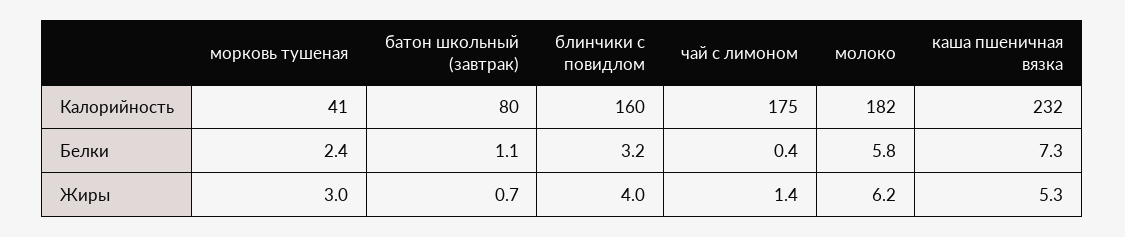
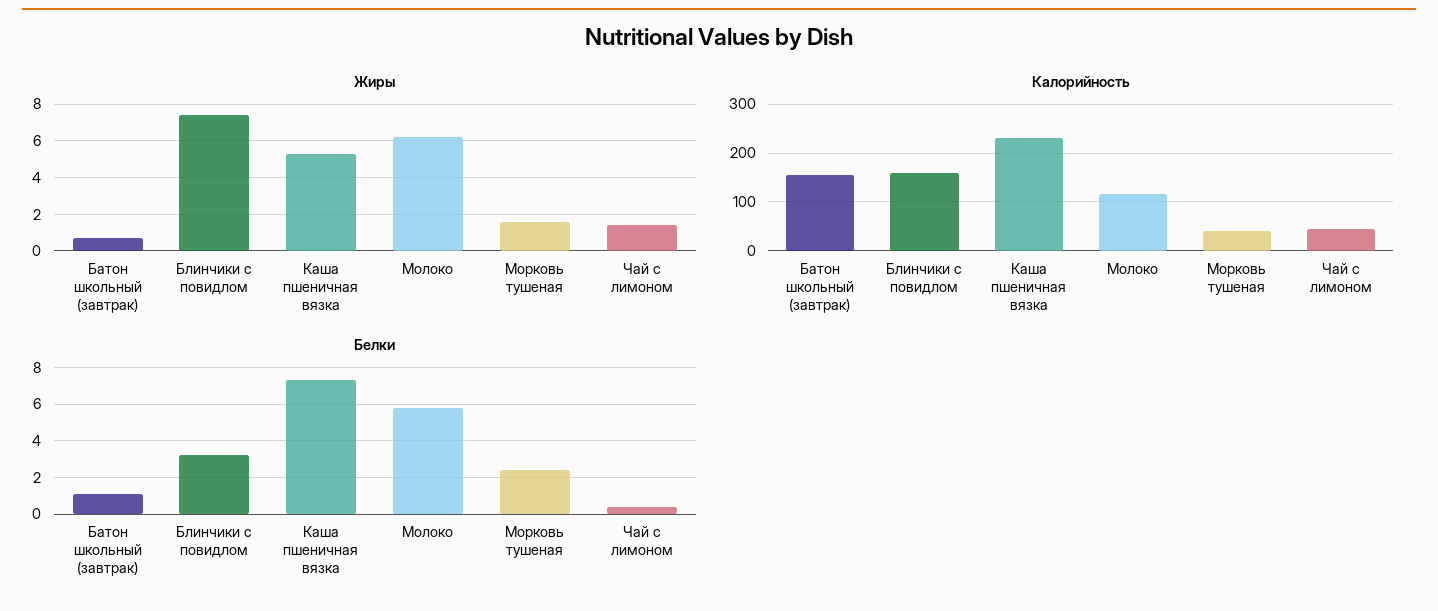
Калорийность, батон школьный (завтрак): 80 -> 160
Калорийность, чай с лимоном: 175 -> 40
Калорийность, молоко: 182 -> 120
Жиры, морковь тушеная: 3 -> 1.5
Жиры, блинчики с повидлом: 4 -> 7.5

